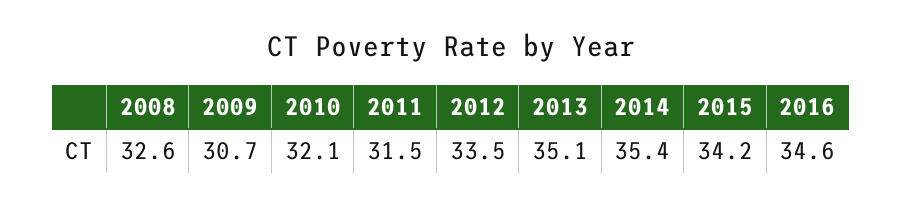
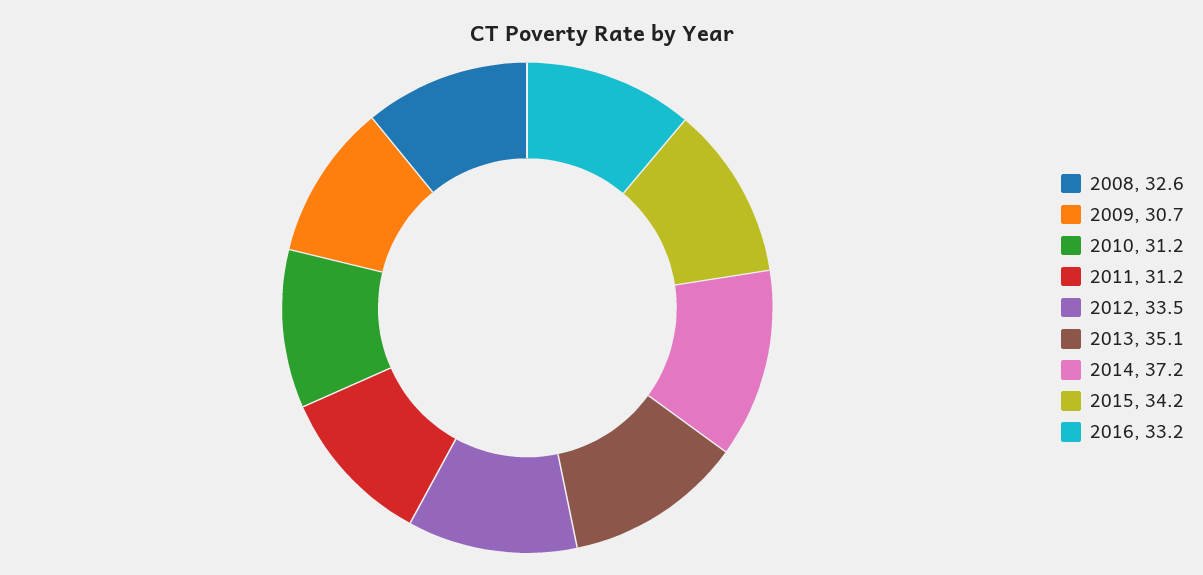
2010: 32.1 -> 31.2
2011: 31.5 -> 31.2
2014: 35.4 -> 37.2
2016: 34.6 -> 33.2

